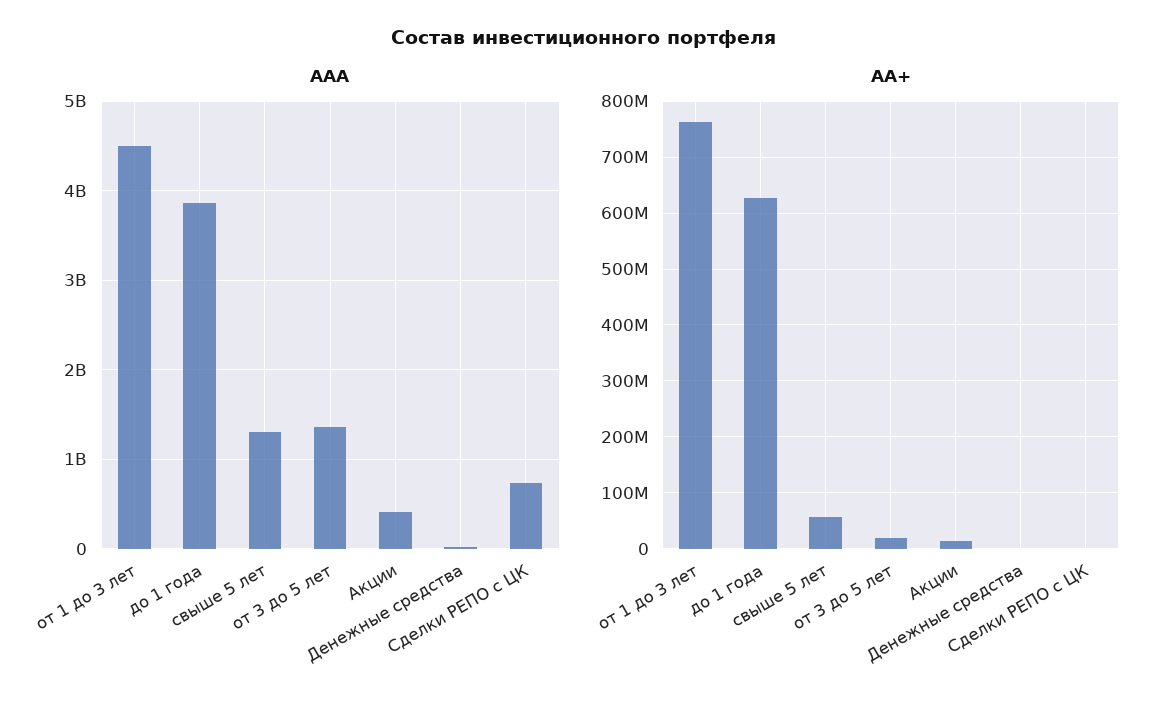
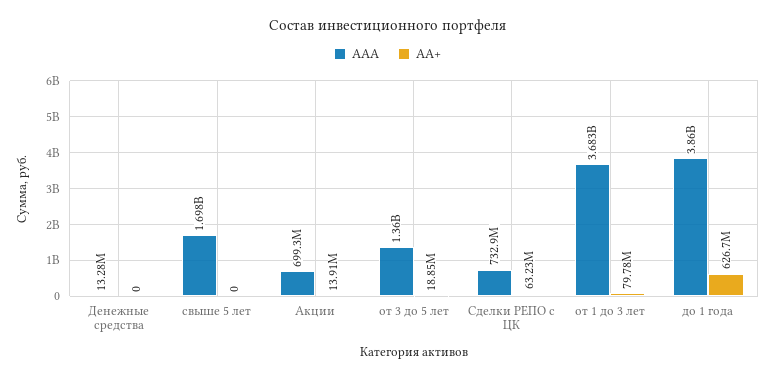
ААА, от 1 до 3 лет: 4500000000 -> 3683000000
ААА, свыше 5 лет: 1300000000 -> 1698000000
ААА, Акции: 400000000 -> 699300000
АА+, от 1 до 3 лет: 760000000 -> 79780000
АА+, свыше 5 лет: 60000000 -> 0
АА+, Сделки РЕПО с ЦК: 0 -> 63230000

